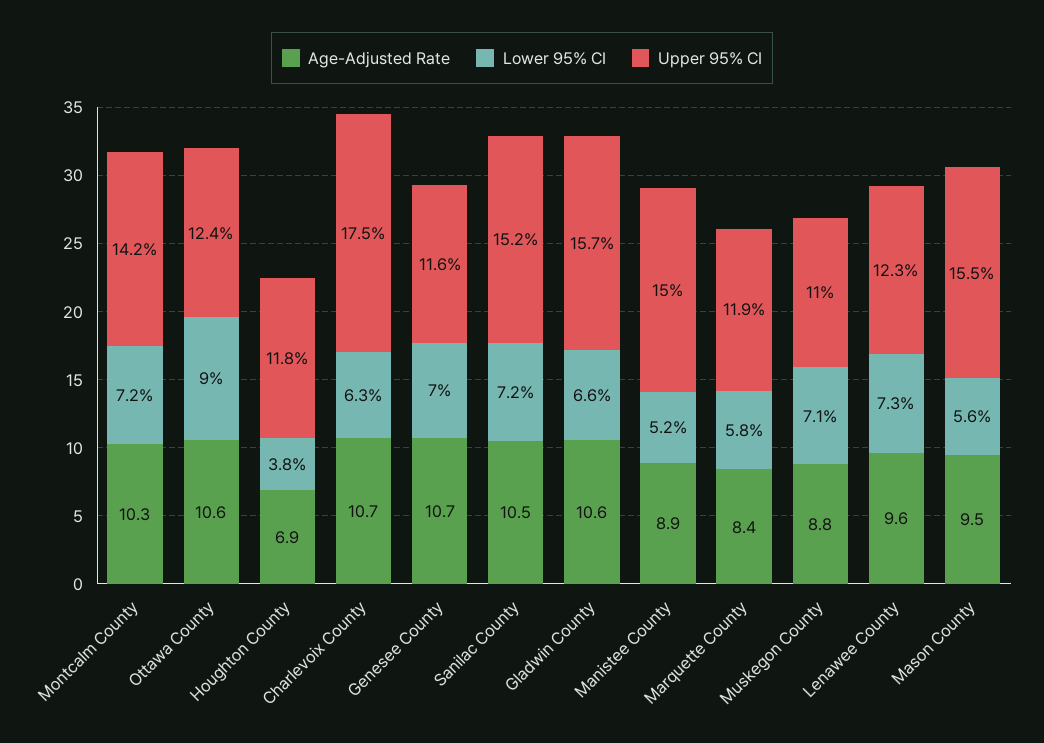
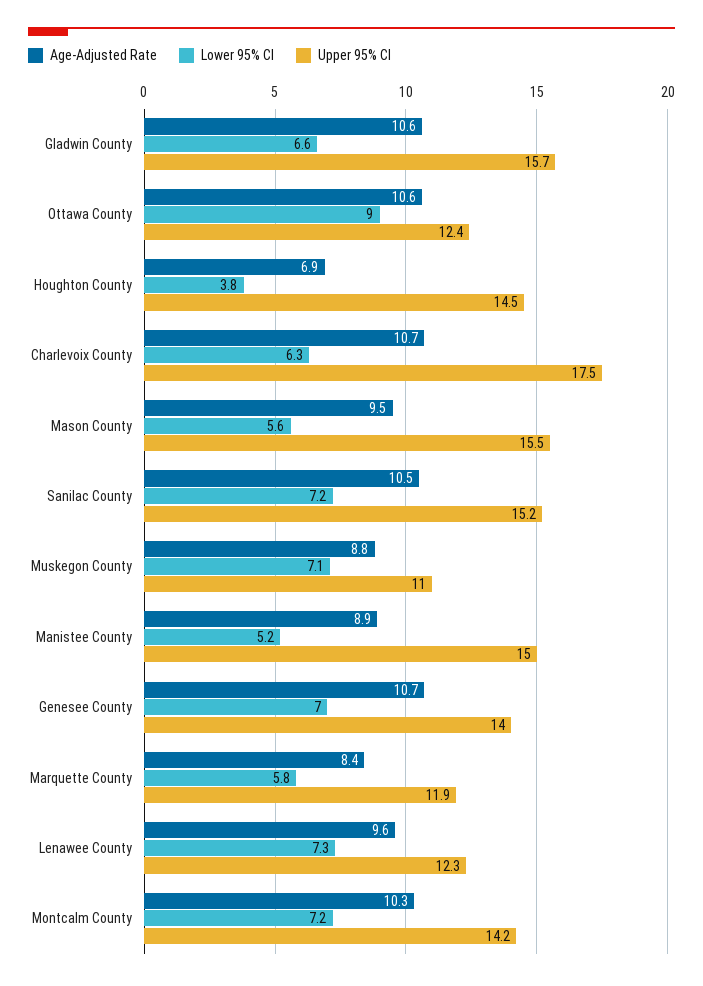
Upper 95% CI, Houghton County: 11.8 -> 14.5
Upper 95% CI, Genesee County: 11.6 -> 14

